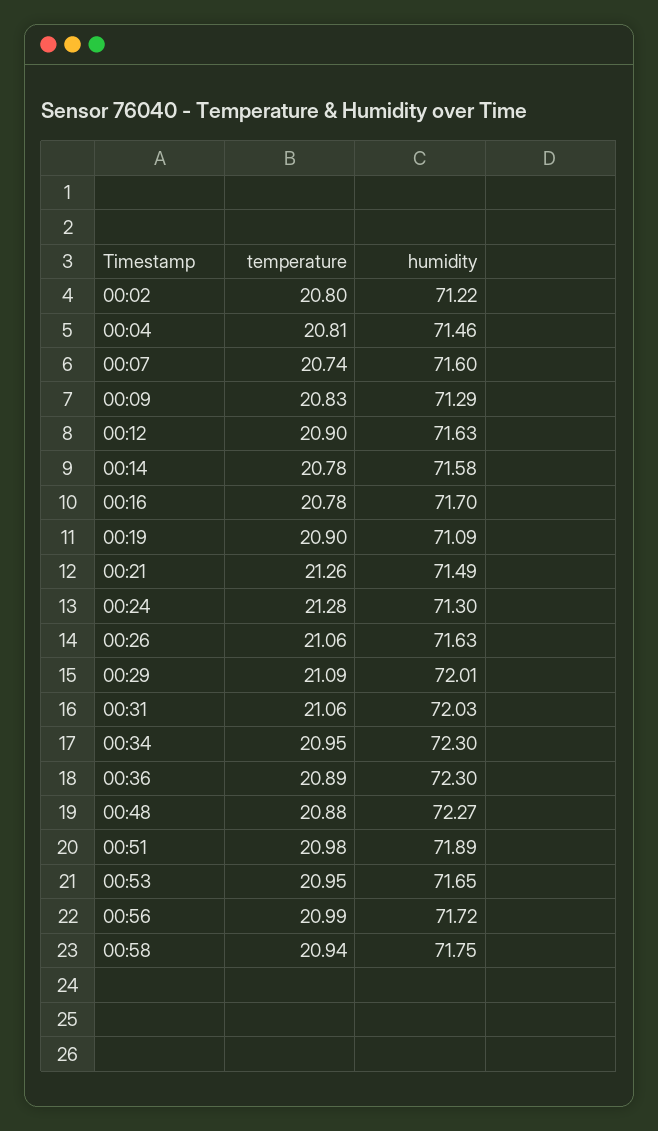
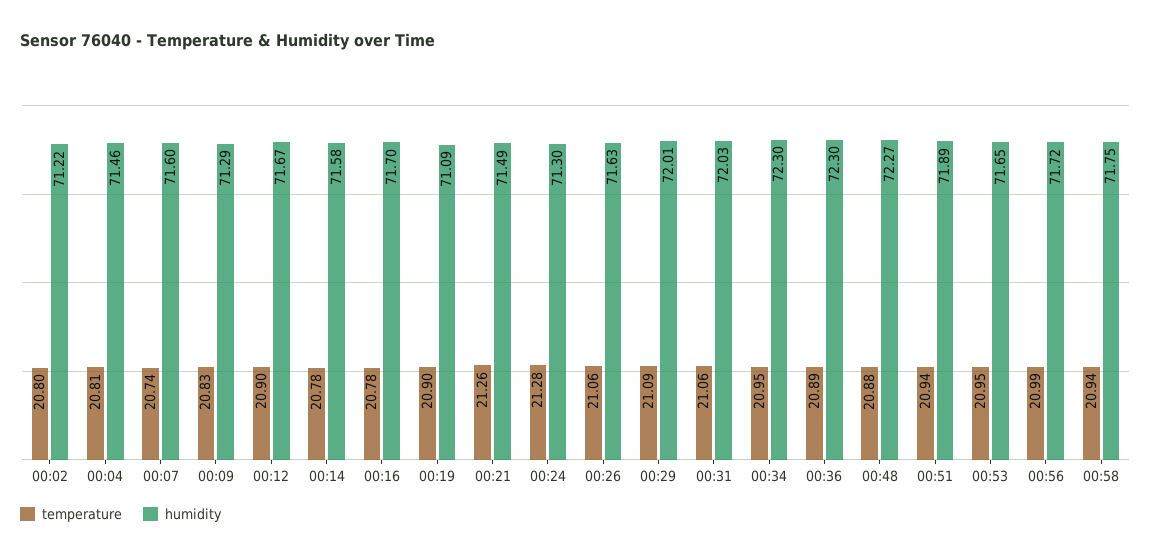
humidity, 00:12: 71.63 -> 71.67
temperature, 00:51: 20.98 -> 20.94

